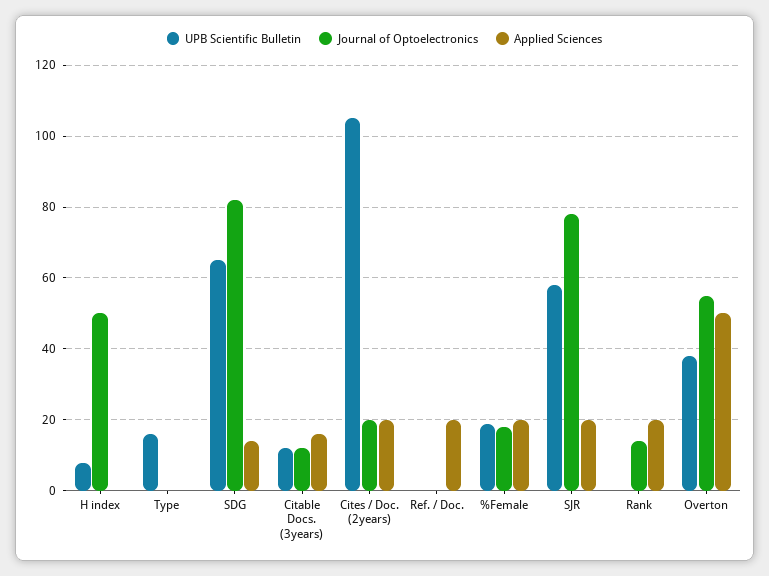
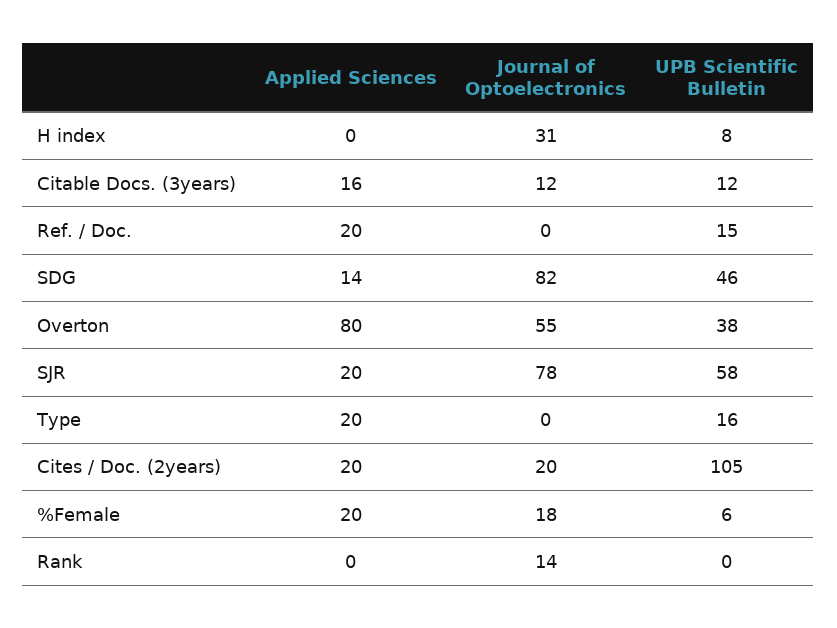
Journal of Optoelectronics, H index: 50 -> 31
Applied Sciences, Type: 0 -> 20
UPB Scientific Bulletin, SDG: 65 -> 46
UPB Scientific Bulletin, Ref. / Doc.: 0 -> 15
UPB Scientific Bulletin, %Female: 20 -> 6
Applied Sciences, Rank: 20 -> 0
Applied Sciences, Overton: 50 -> 80

